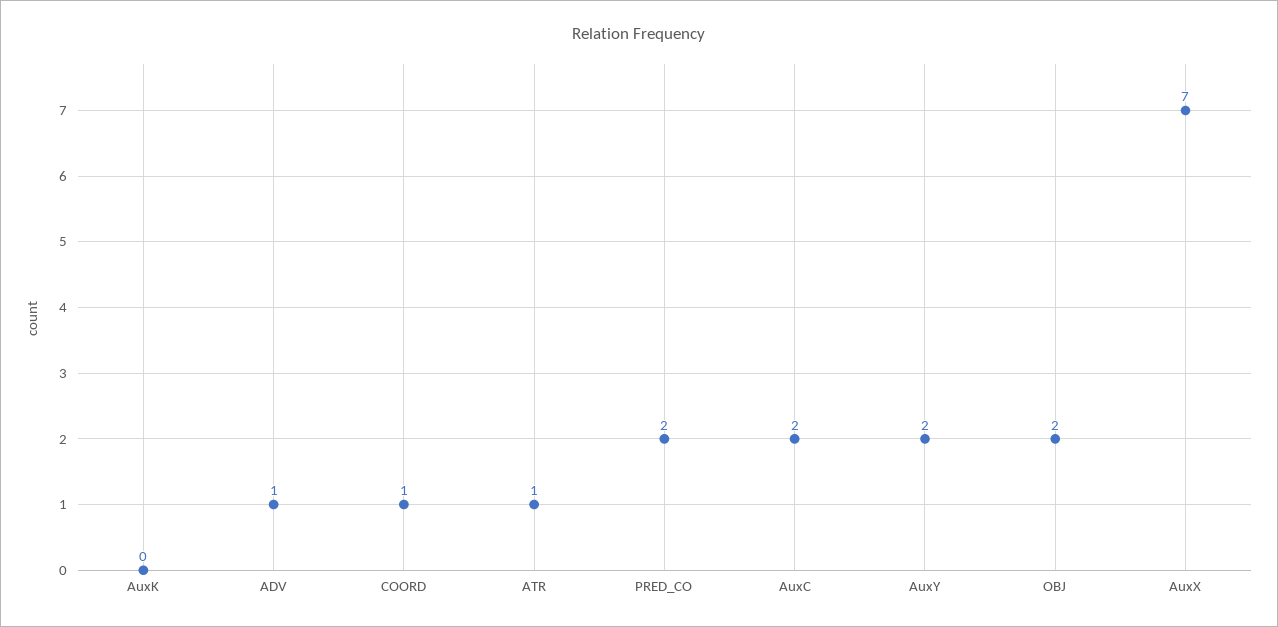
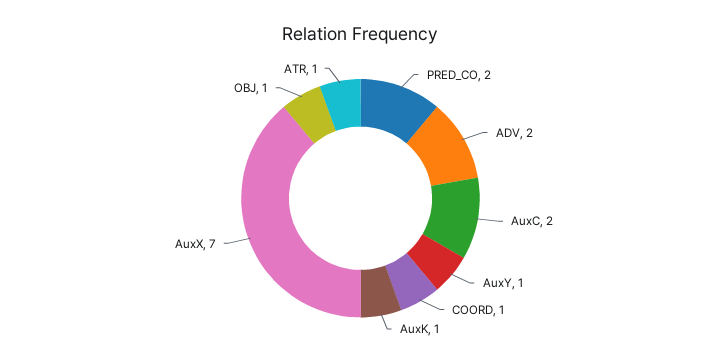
AuxK: 0 -> 1
ADV: 1 -> 2
AuxY: 2 -> 1
OBJ: 2 -> 1

